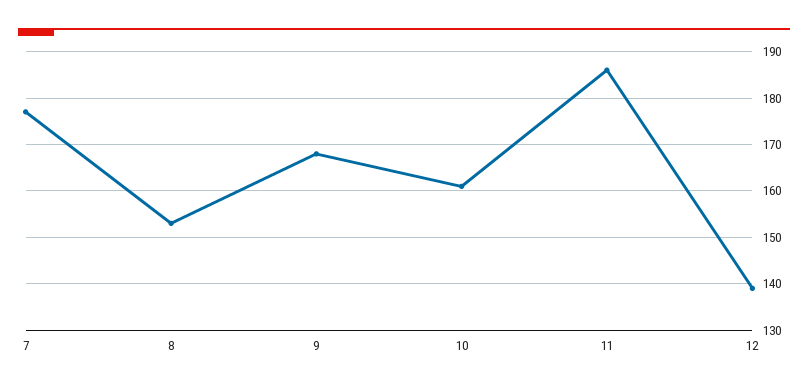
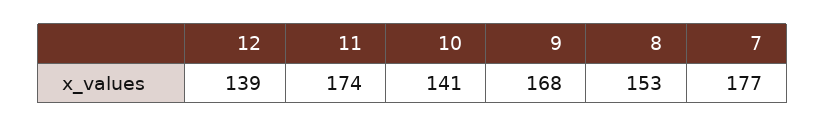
10: 160 -> 141
11: 185 -> 174

